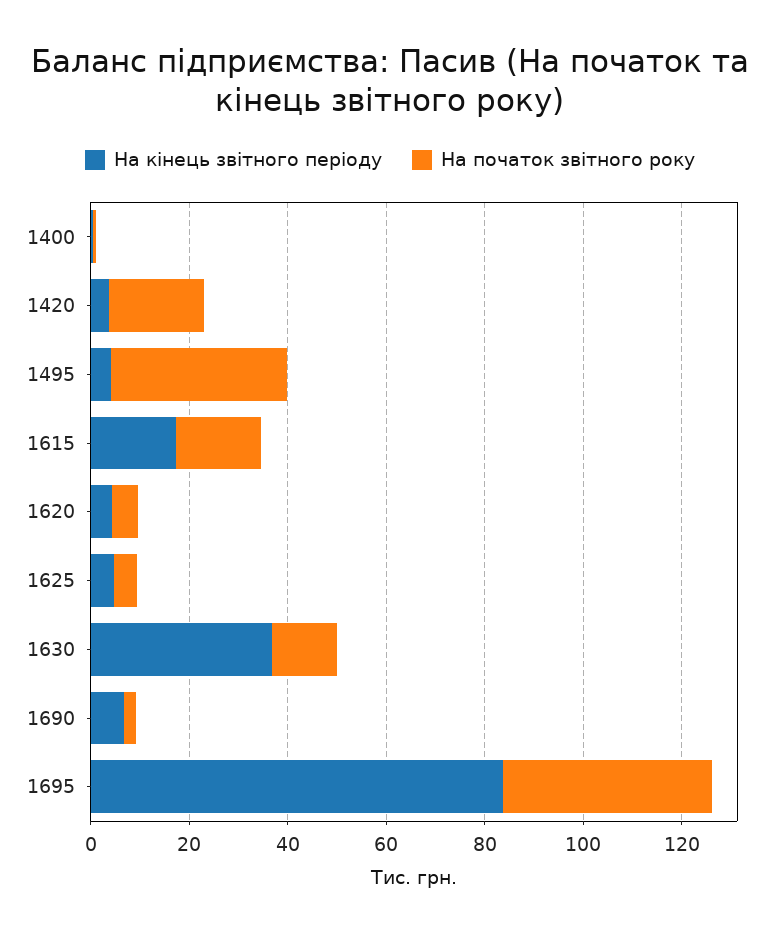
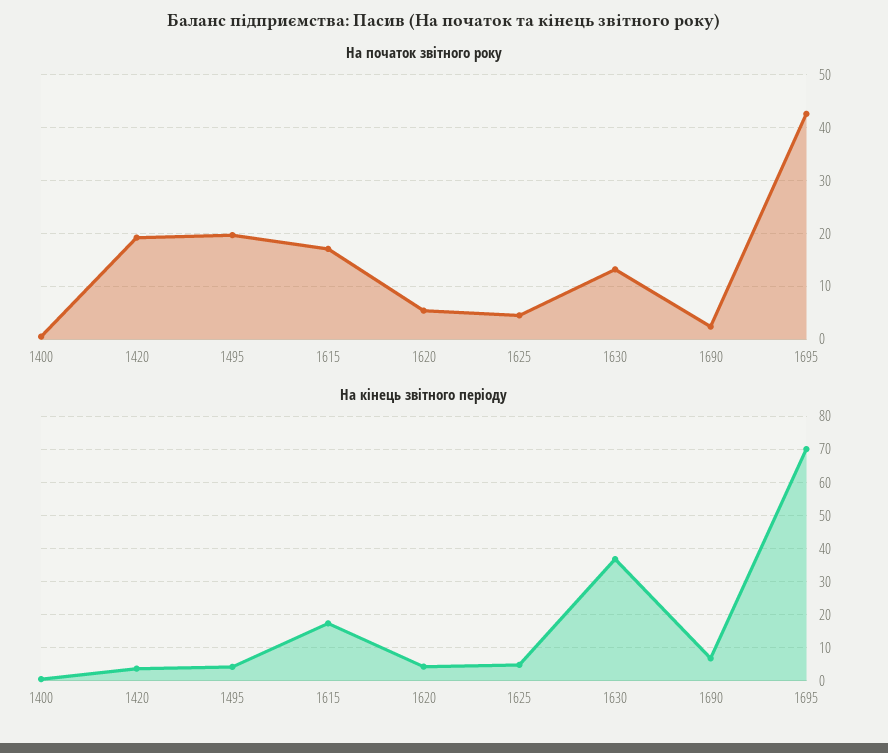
На початок звітного року, 1495: 35 -> 20
На кінець звітного періоду, 1695: 85 -> 70

